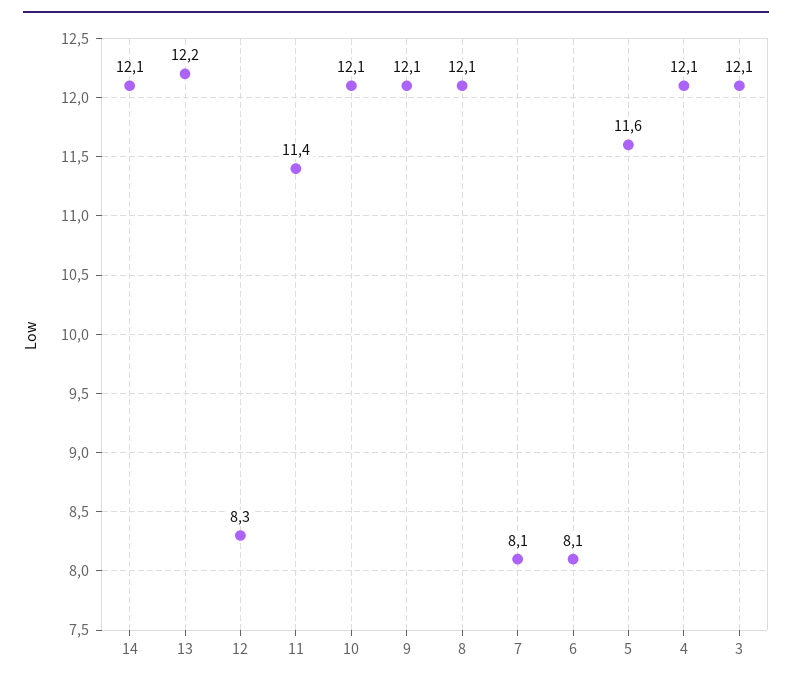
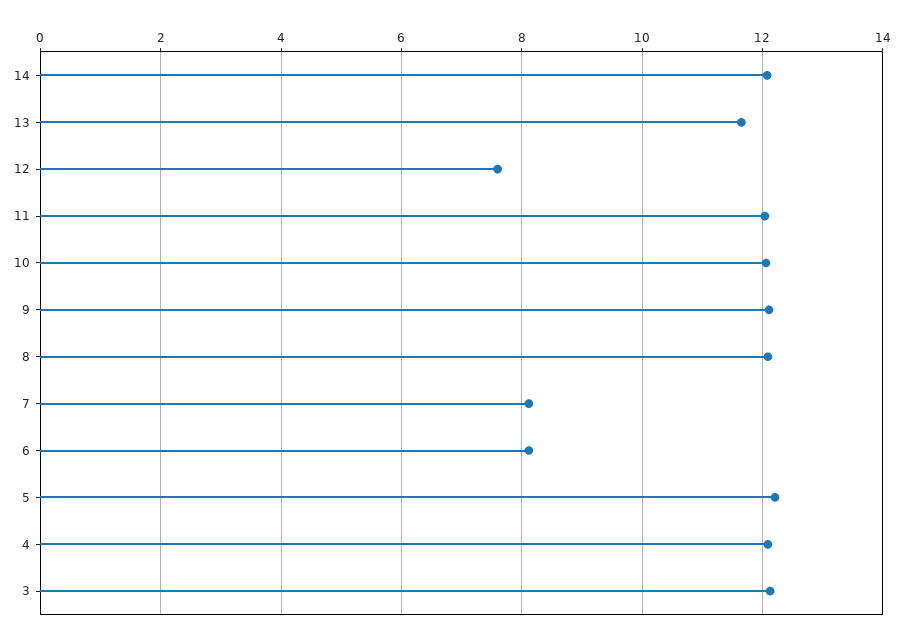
13: 12.2 -> 11.6
12: 8.3 -> 7.6
11: 11.4 -> 12
5: 11.6 -> 12.2

